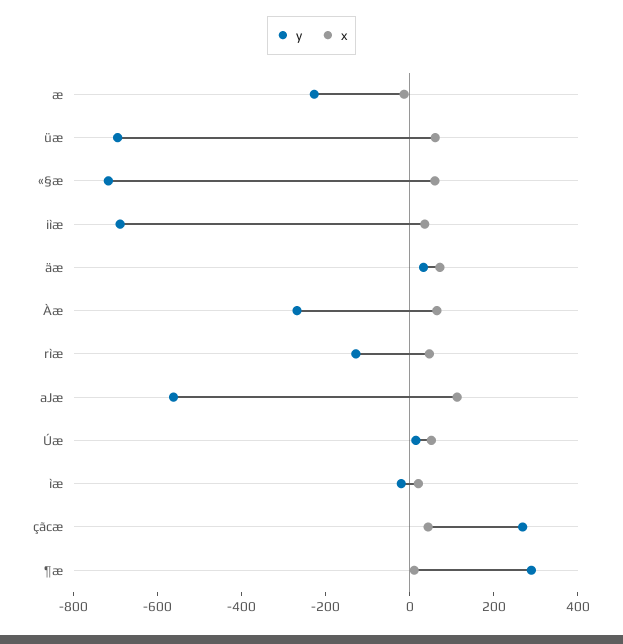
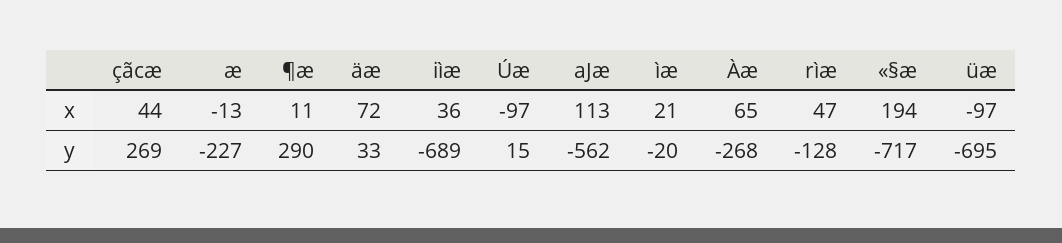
x, üæ: 50 -> -97
x, «§æ: 50 -> 194
x, Úæ: 50 -> -97

